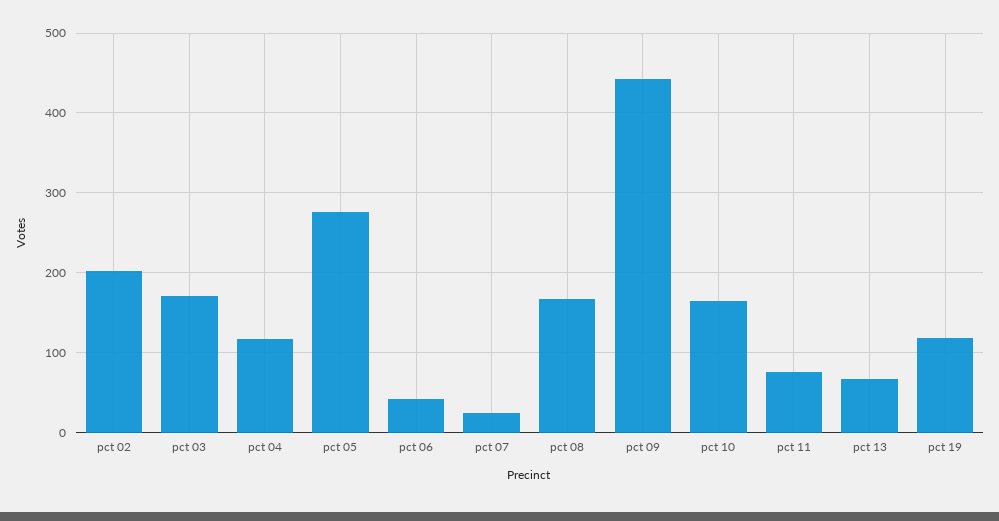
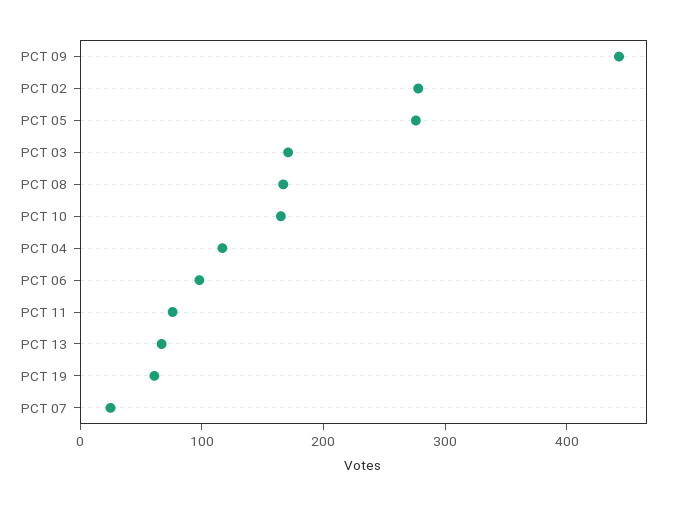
pct 02: 200 -> 280
pct 06: 40 -> 100
pct 19: 120 -> 60

